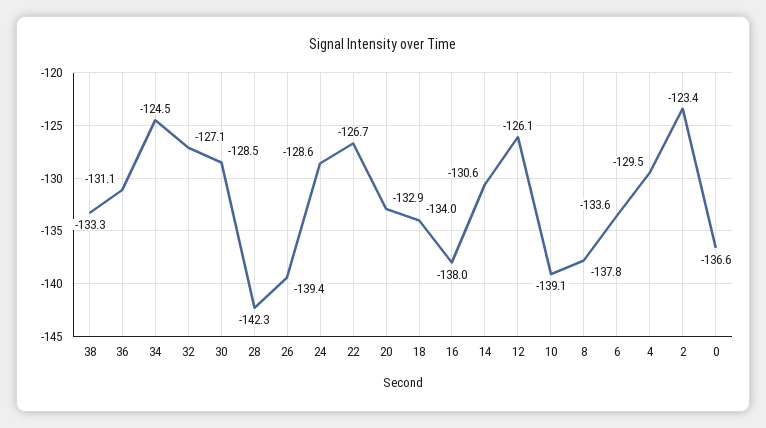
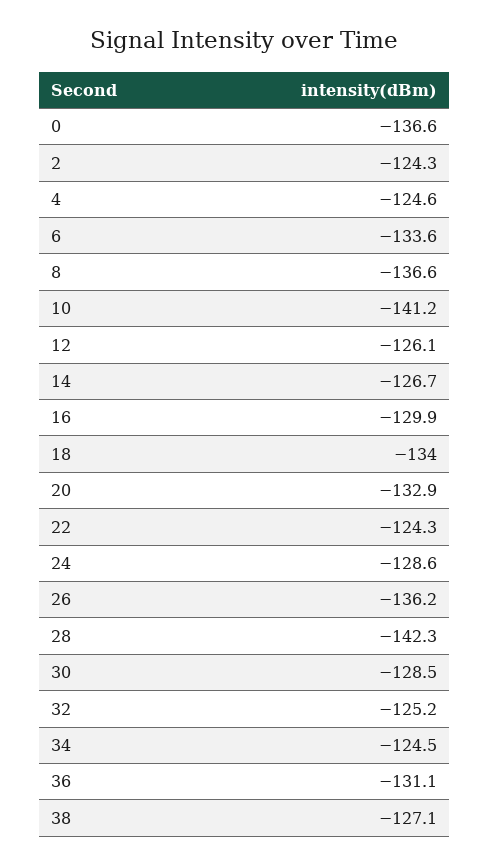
38: -133.3 -> -127.1
32: -127.1 -> -125.2
26: -139.4 -> -136.2
22: -126.7 -> -124.3
16: -138 -> -129.9
14: -130.6 -> -126.7
10: -139.1 -> -141.2
8: -137.8 -> -136.6
4: -129.5 -> -124.6
2: -123.4 -> -124.3

